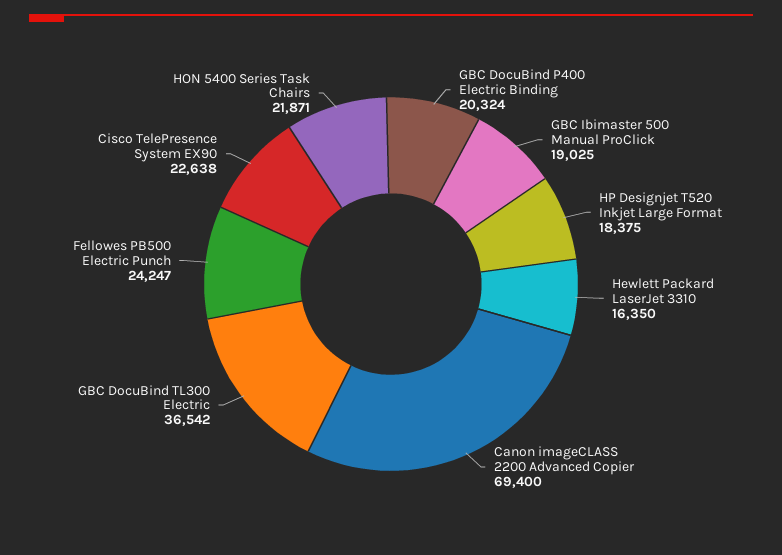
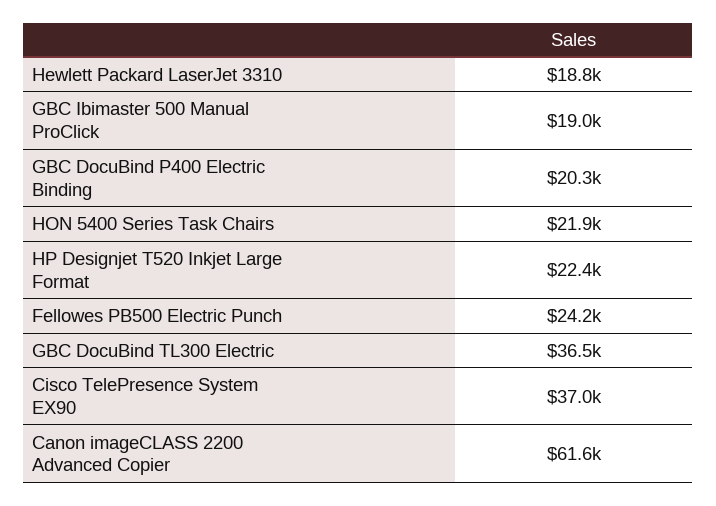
HP Designjet T520 Inkjet Large Format: 18375 -> 22400
Hewlett Packard LaserJet 3310: 16350 -> 18800
Canon imageCLASS 2200 Advanced Copier: 69400 -> 61600
Cisco TelePresence System EX90: 22638 -> 37000

